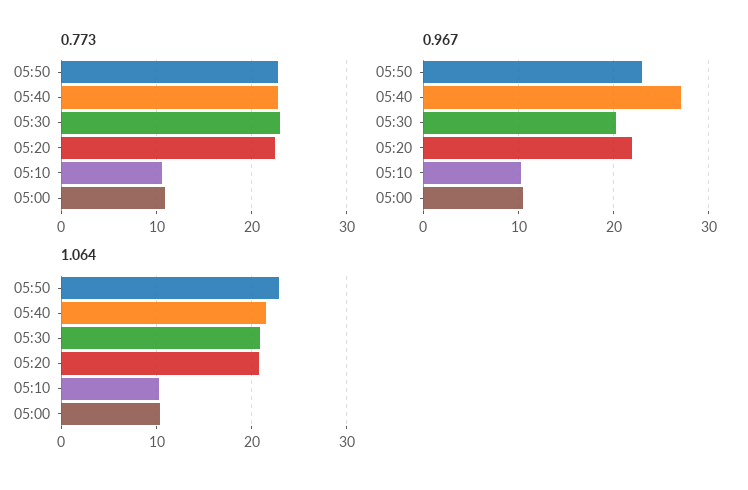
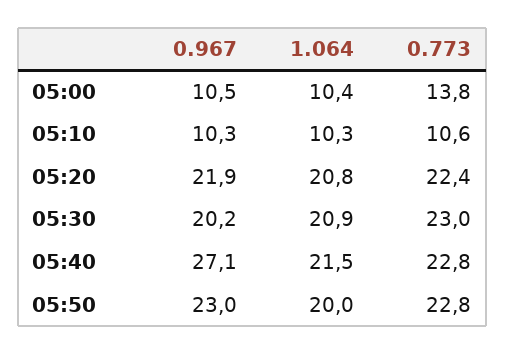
0.773, 05:00: 11 -> 13.8
1.064, 05:50: 23 -> 20

